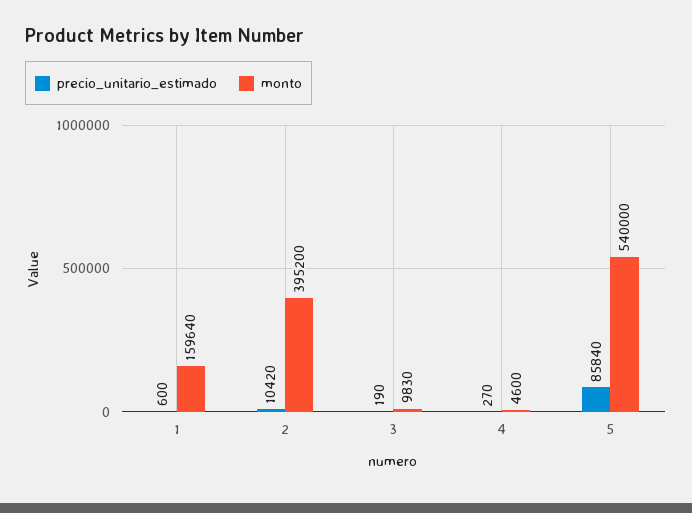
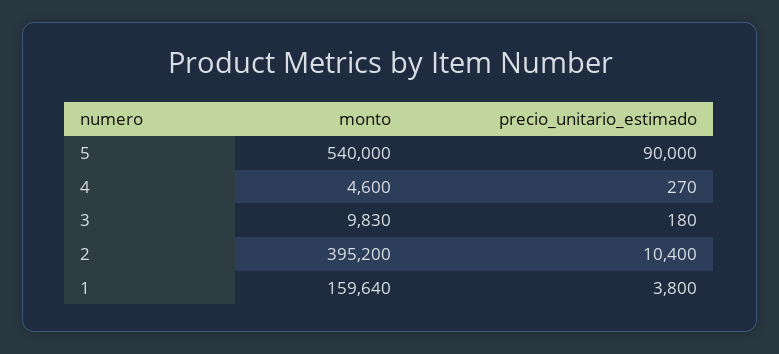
precio_unitario_estimado, 1: 600 -> 3800
precio_unitario_estimado, 2: 10420 -> 10400
precio_unitario_estimado, 3: 190 -> 180
precio_unitario_estimado, 5: 85840 -> 90000

